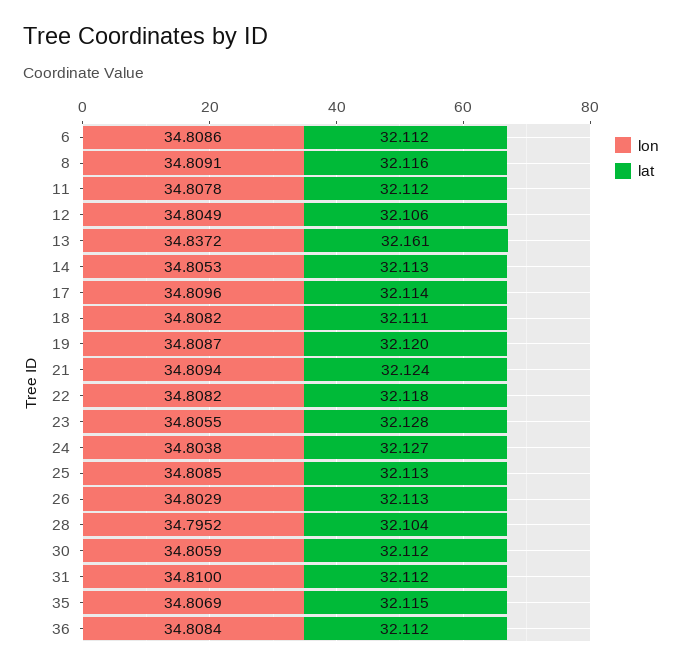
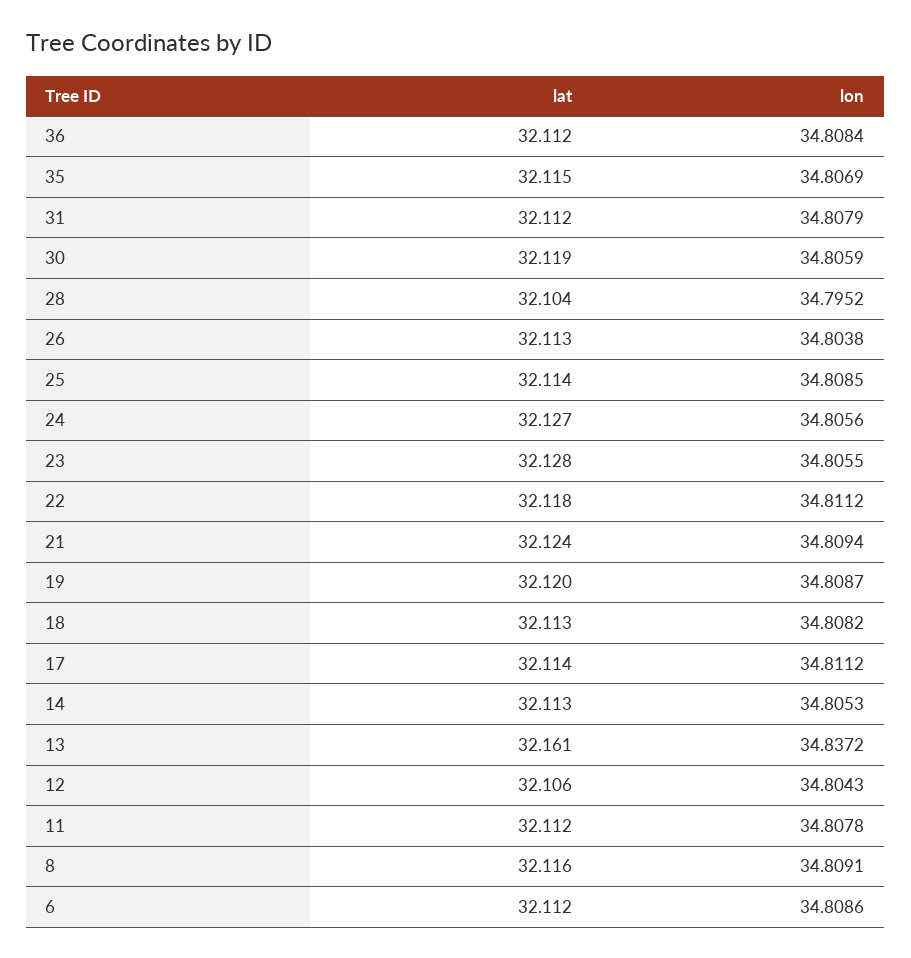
lon, 12: 34.8049 -> 34.8043
lon, 17: 34.8096 -> 34.8112
lat, 18: 32.111 -> 32.113
lon, 22: 34.8082 -> 34.8112
lon, 24: 34.8038 -> 34.8056
lat, 25: 32.113 -> 32.114
lon, 26: 34.8029 -> 34.8038
lat, 30: 32.112 -> 32.119
lon, 31: 34.81 -> 34.8079

